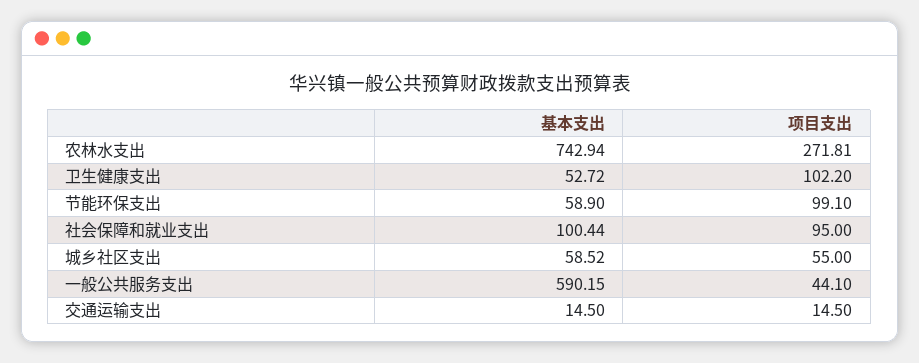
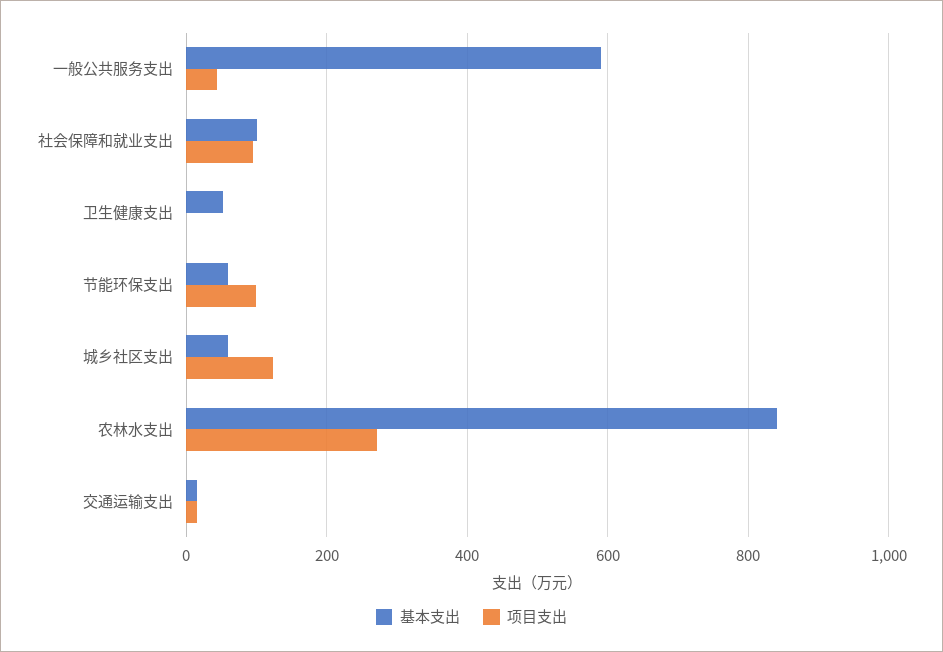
基本支出, 农林水支出: 742.94 -> 840
项目支出, 卫生健康支出: 102.2 -> 0
项目支出, 城乡社区支出: 55 -> 120

